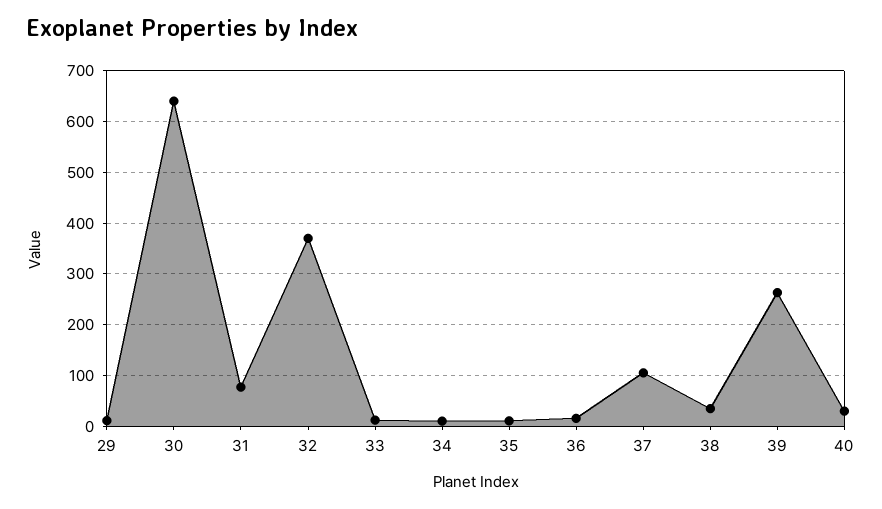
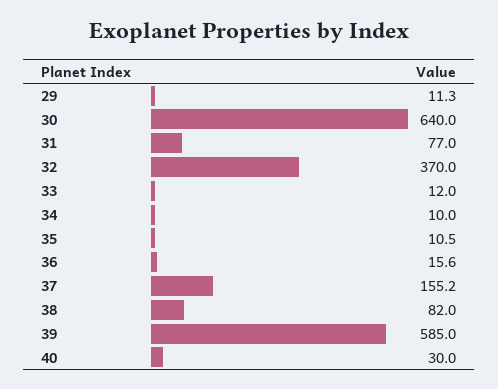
37: 100 -> 155.2
38: 40 -> 82
39: 260 -> 585

